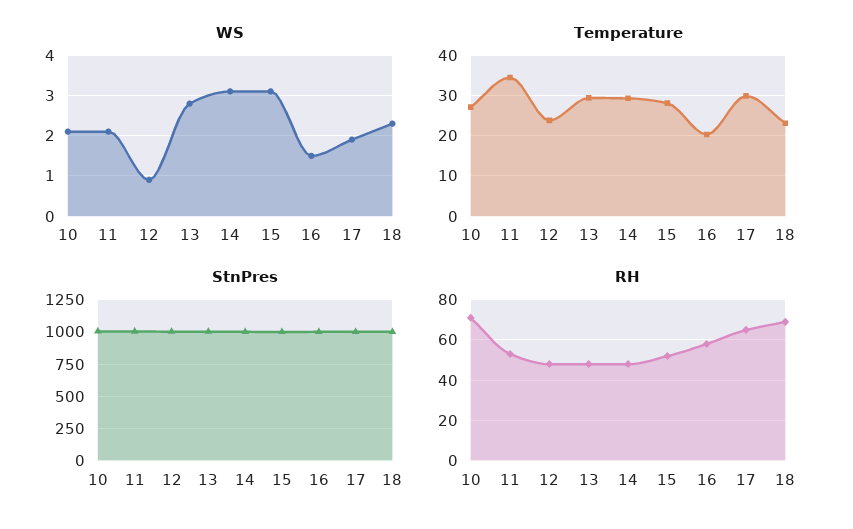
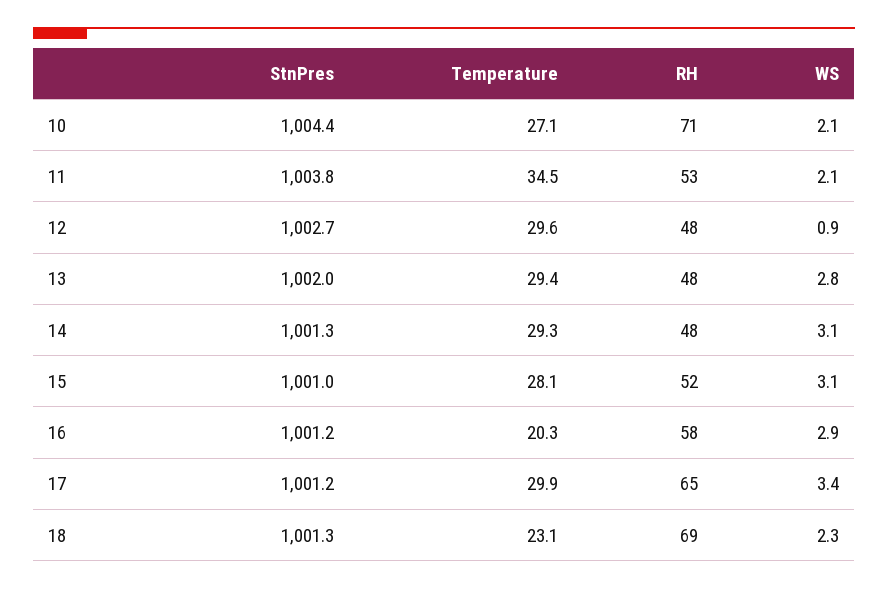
WS, 16: 1.5 -> 2.9
WS, 17: 2 -> 3.4
Temperature, 12: 24 -> 29.6

